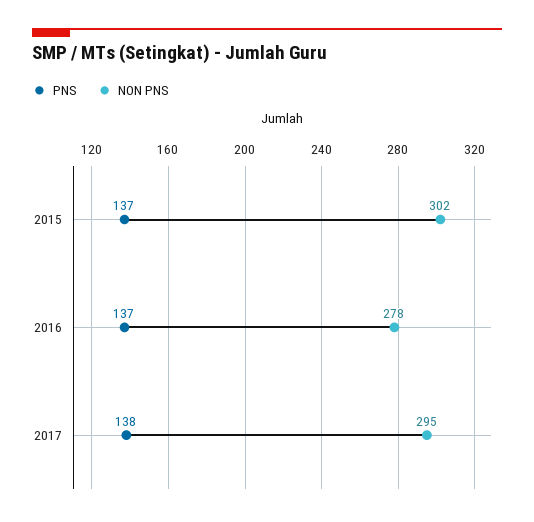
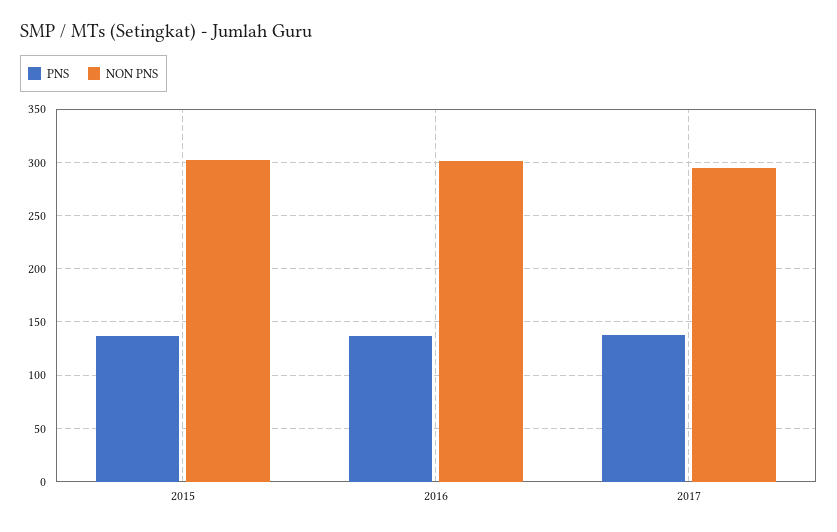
NON PNS, 2016: 278 -> 300

